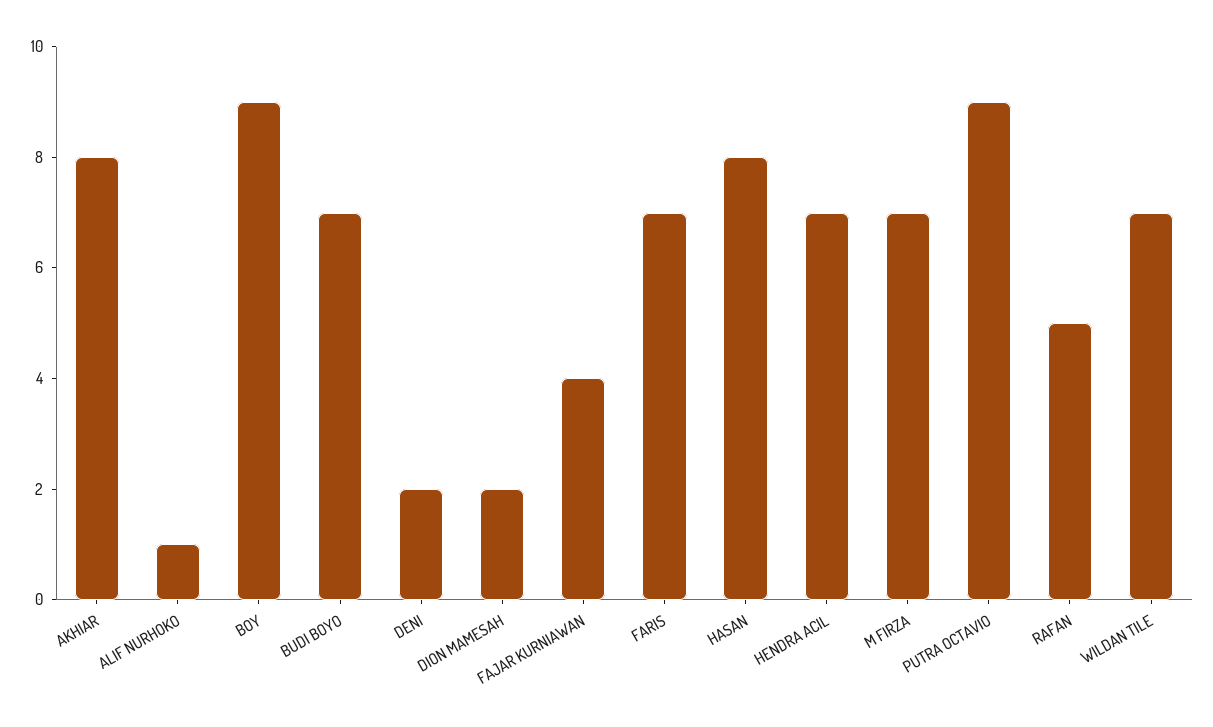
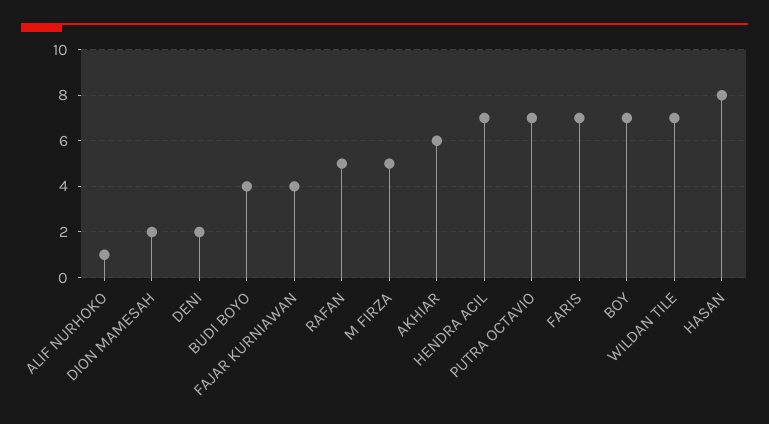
AKHIAR: 8 -> 6
BOY: 9 -> 7
BUDI BOYO: 7 -> 4
M FIRZA: 7 -> 5
PUTRA OCTAVIO: 9 -> 7

